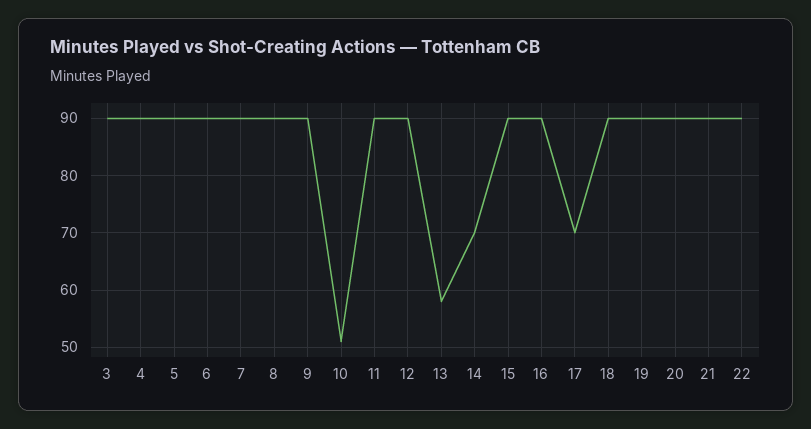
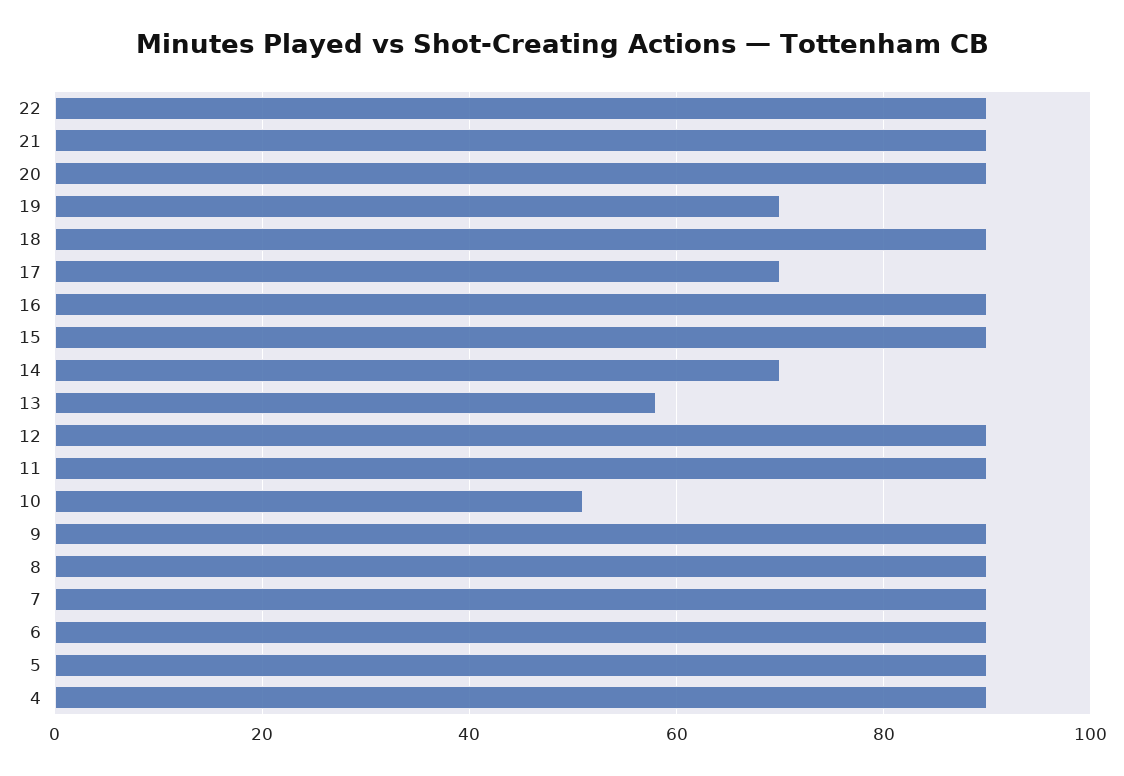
3: 90 -> none
19: 90 -> 70

